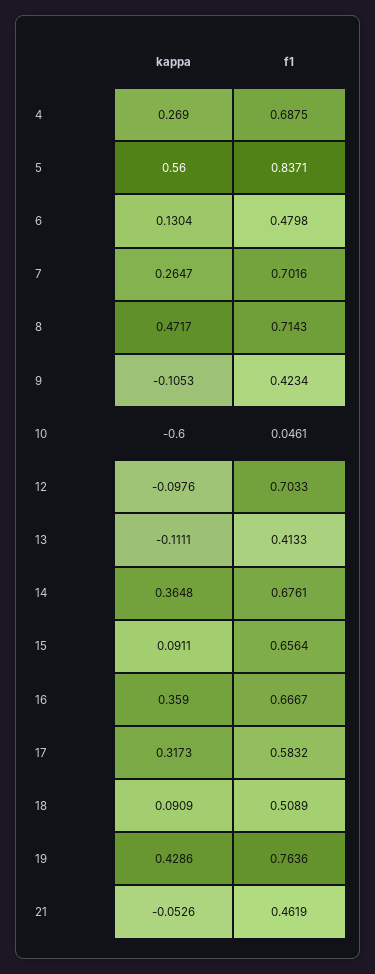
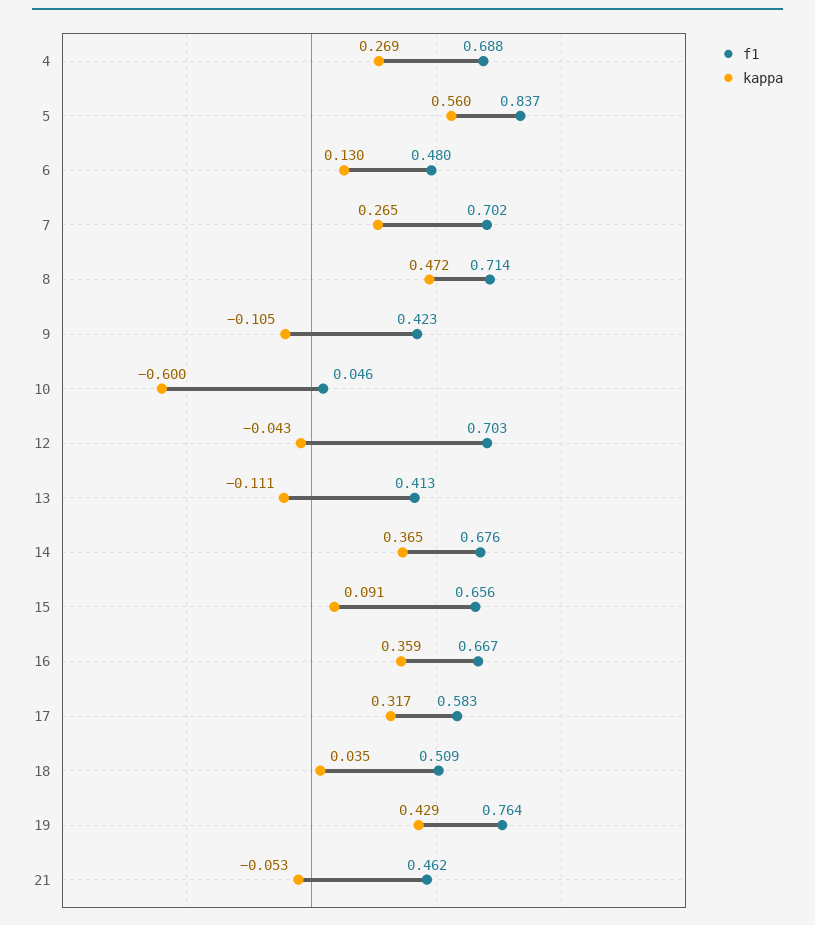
kappa, 12: -0.0976 -> -0.043
kappa, 18: 0.0909 -> 0.035

